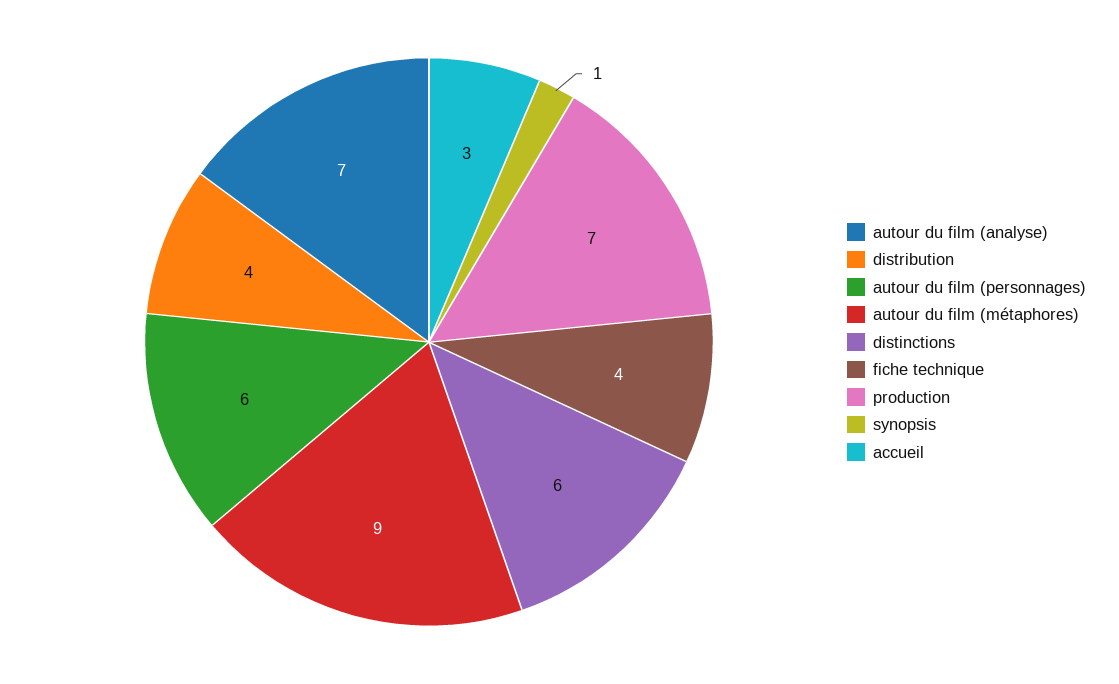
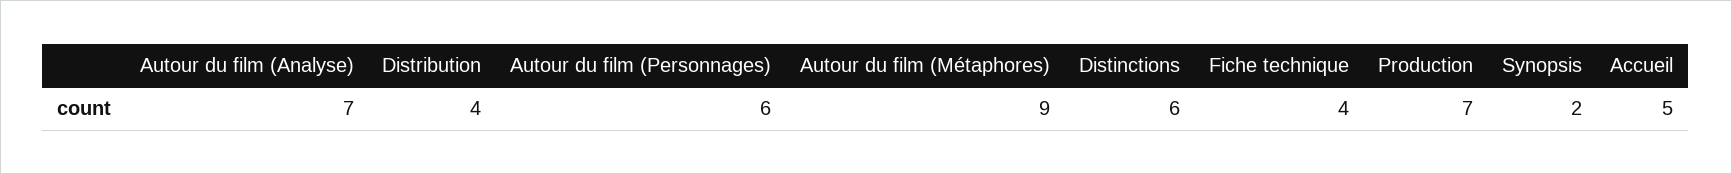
synopsis: 1 -> 2
accueil: 3 -> 5

